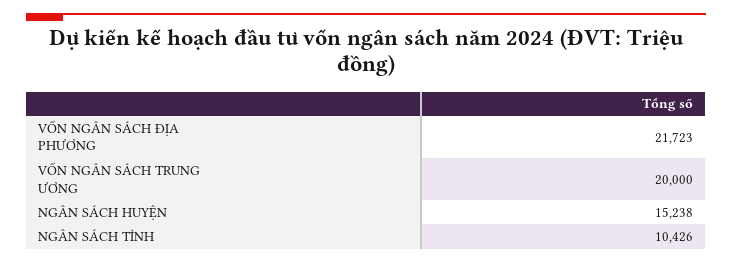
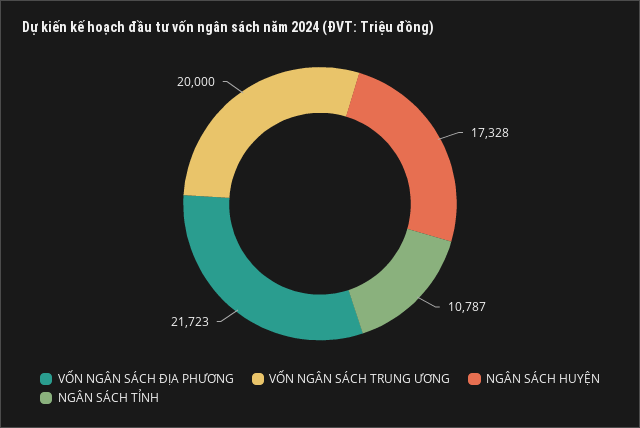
NGÂN SÁCH HUYỆN: 15238 -> 17328
NGÂN SÁCH TỈNH: 10426 -> 10787

